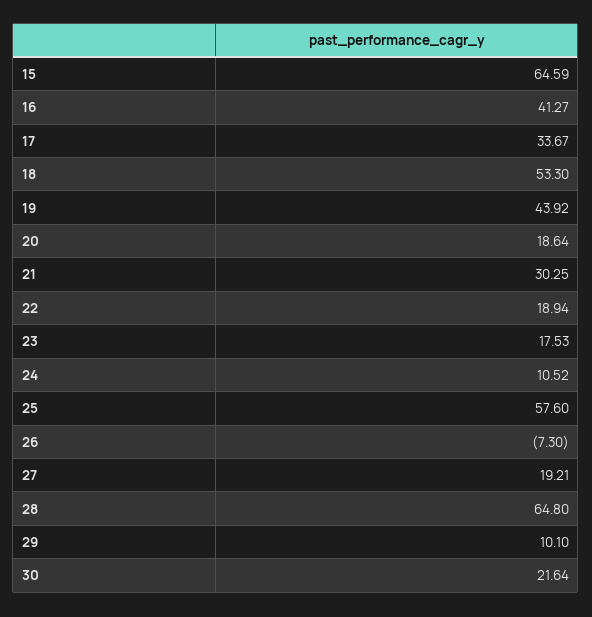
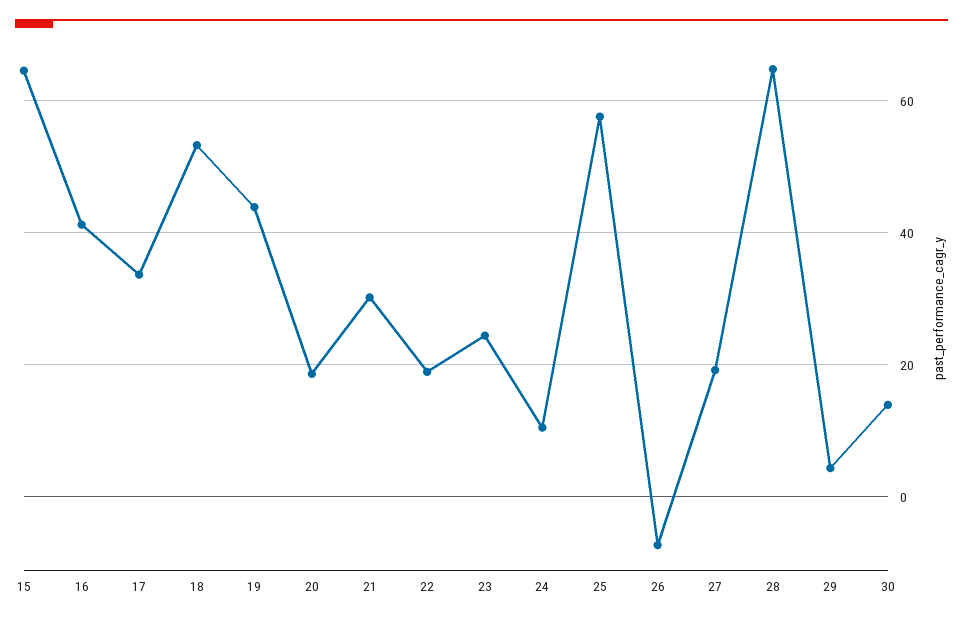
23: 17.53 -> 24
29: 10.1 -> 4
30: 21.64 -> 14

